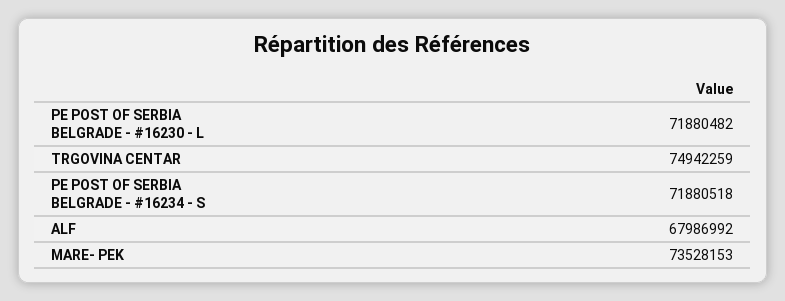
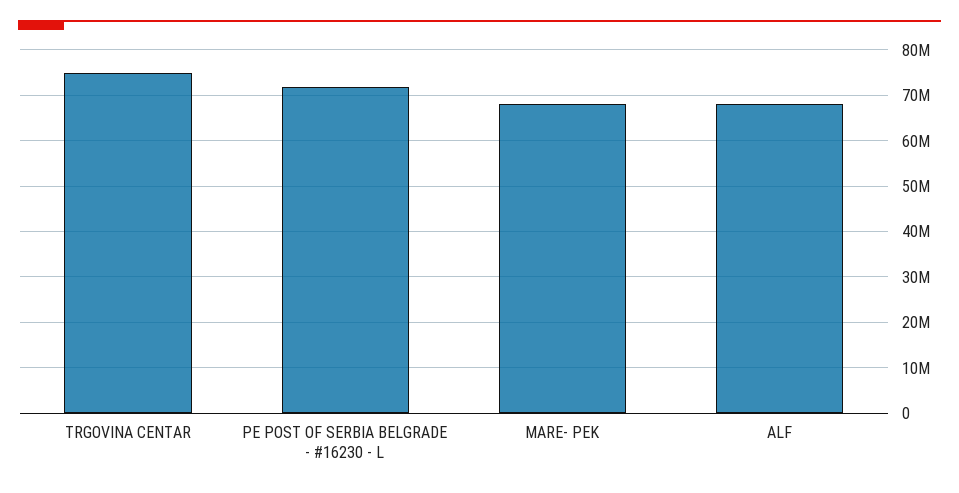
PE POST OF SERBIA BELGRADE - #16234 - S: 71880518 -> none
MARE- PEK: 73528153 -> 68000000

